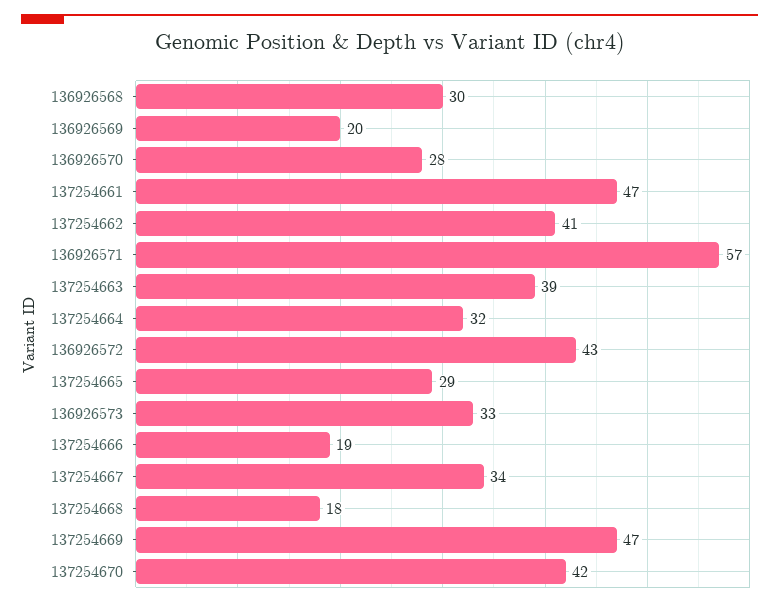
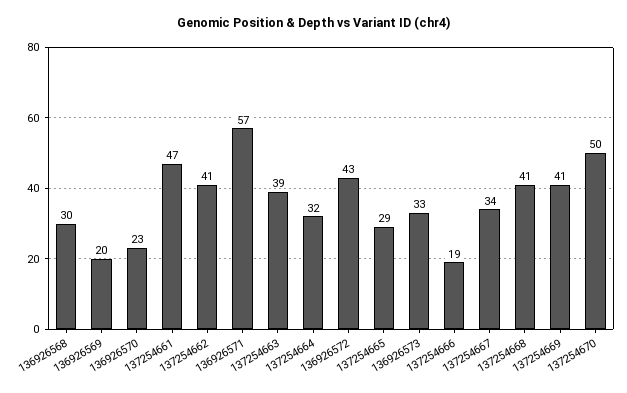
136926570: 28 -> 23
137254668: 18 -> 41
137254669: 47 -> 41
137254670: 42 -> 50

